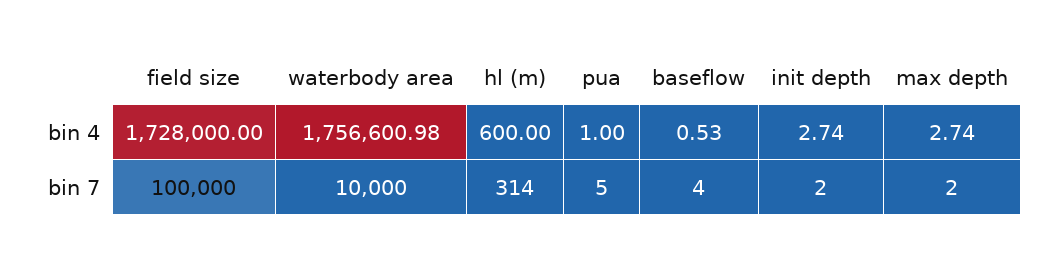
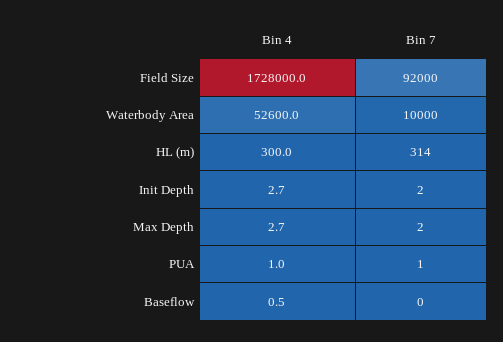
waterbody area, bin 4: 1756600.98 -> 52600
hl (m), bin 4: 600 -> 300
field size, bin 7: 100000 -> 92000
pua, bin 7: 5 -> 1
baseflow, bin 7: 4 -> 0

